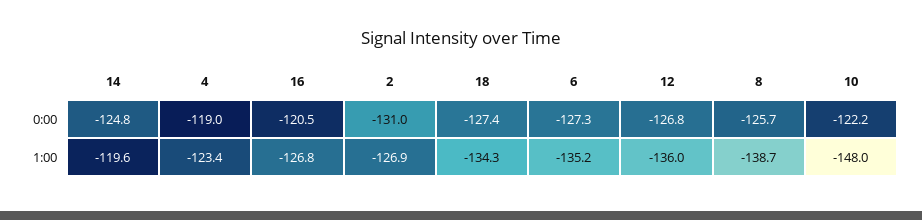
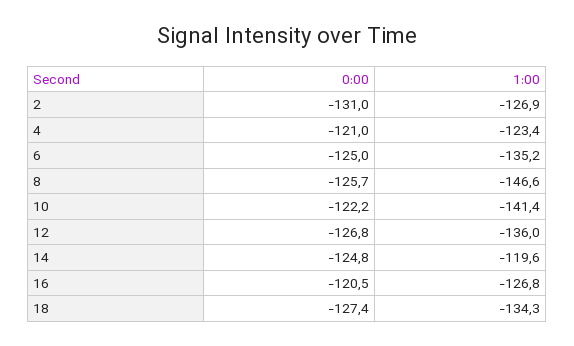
4, 0:00: -119 -> -121
6, 0:00: -127.3 -> -125
8, 1:00: -138.7 -> -146.6
10, 1:00: -148 -> -141.4

